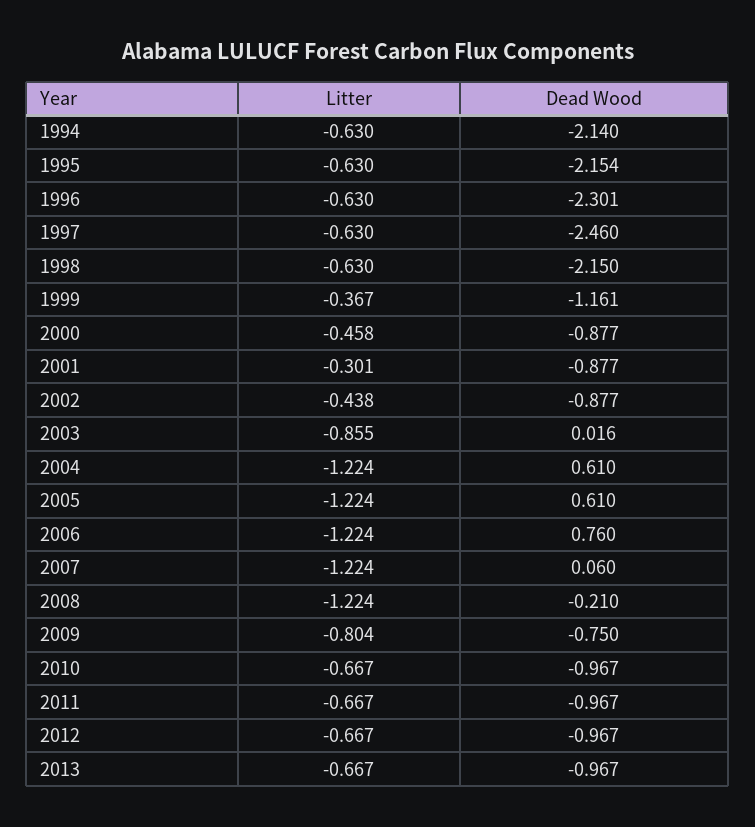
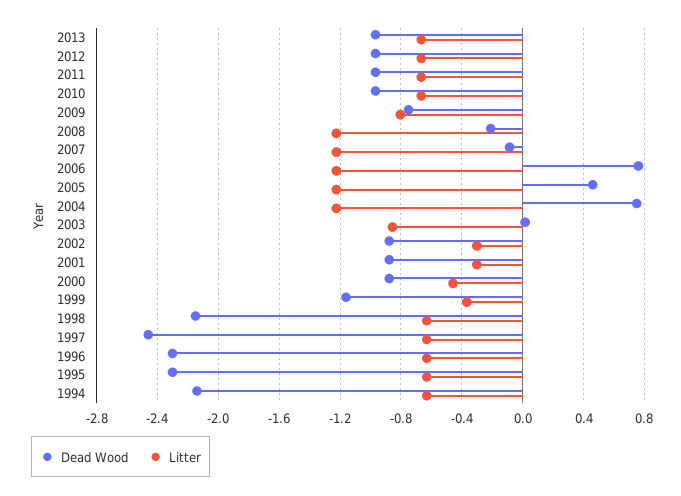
Dead Wood, 1995: -2.154 -> -2.3
Litter, 2002: -0.438 -> -0.3
Dead Wood, 2004: 0.61 -> 0.75
Dead Wood, 2005: 0.61 -> 0.45
Dead Wood, 2007: 0.06 -> -0.1

